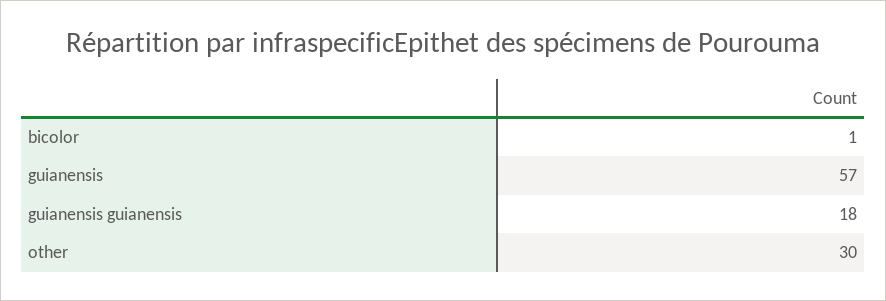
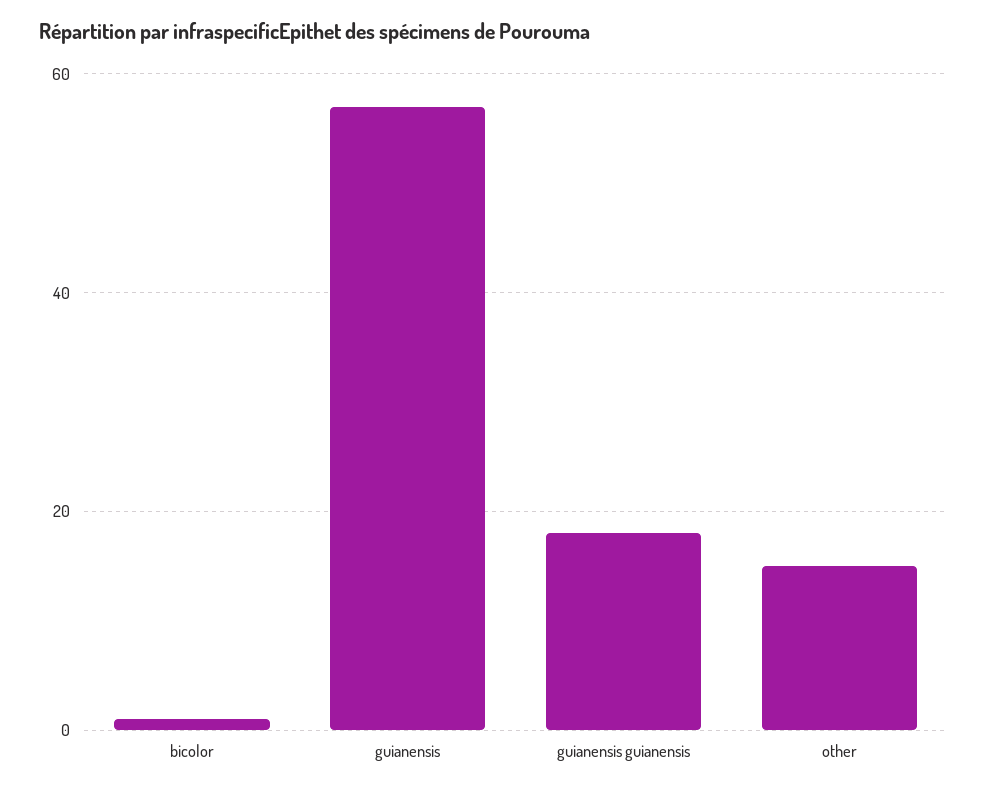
other: 30 -> 15

